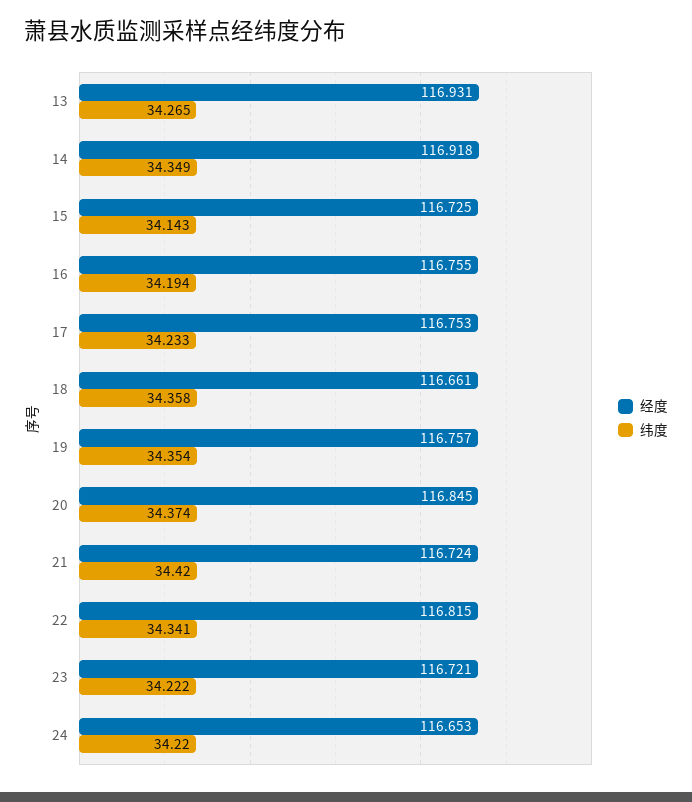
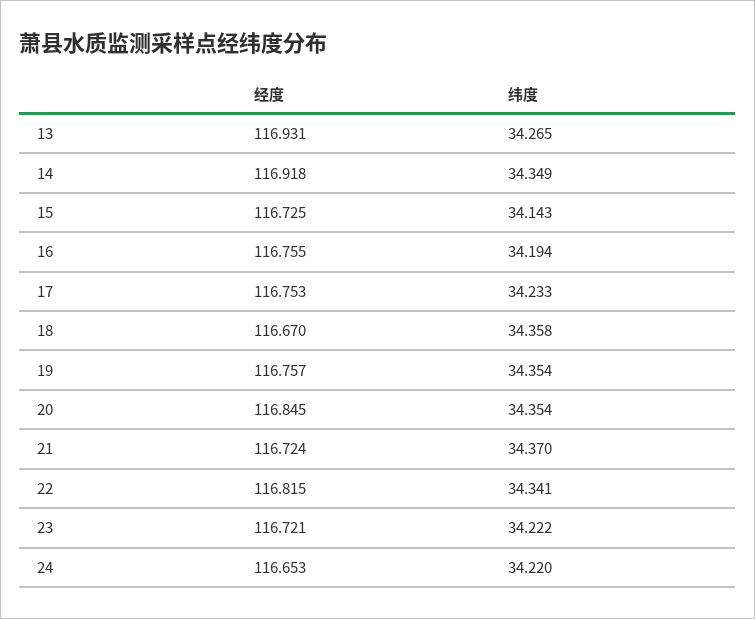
经度, 18: 116.661 -> 116.67
纬度, 20: 34.374 -> 34.354
纬度, 21: 34.42 -> 34.37

